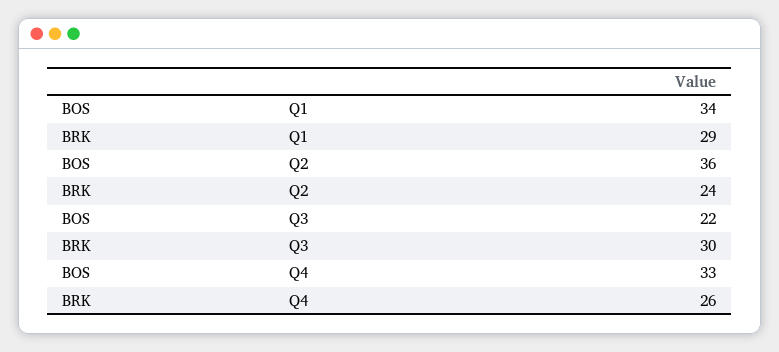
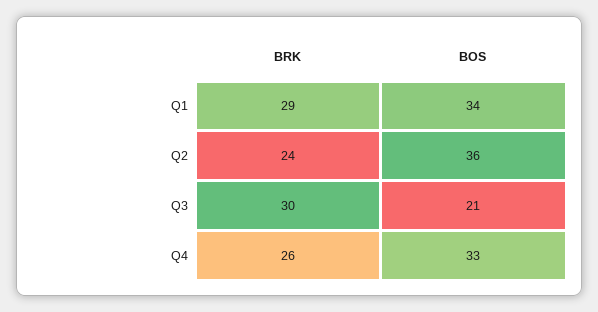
BOS, Q3: 22 -> 21

